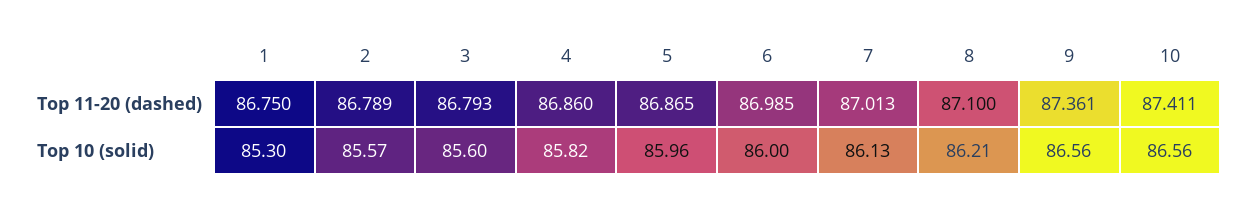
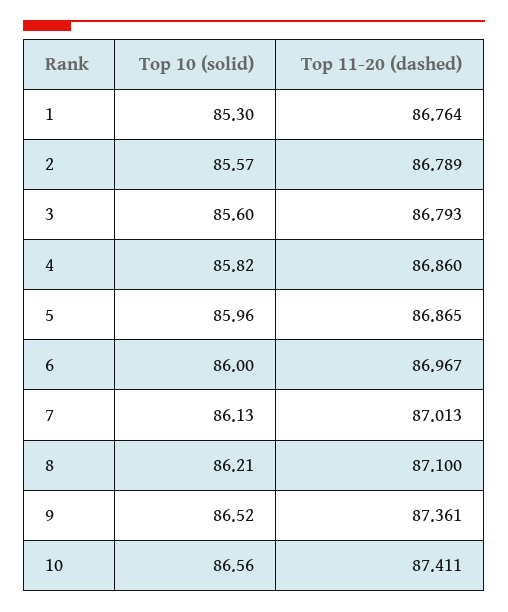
1, Top 11-20 (dashed): 86.75 -> 86.764
6, Top 11-20 (dashed): 86.985 -> 86.967
9, Top 10 (solid): 86.56 -> 86.52

